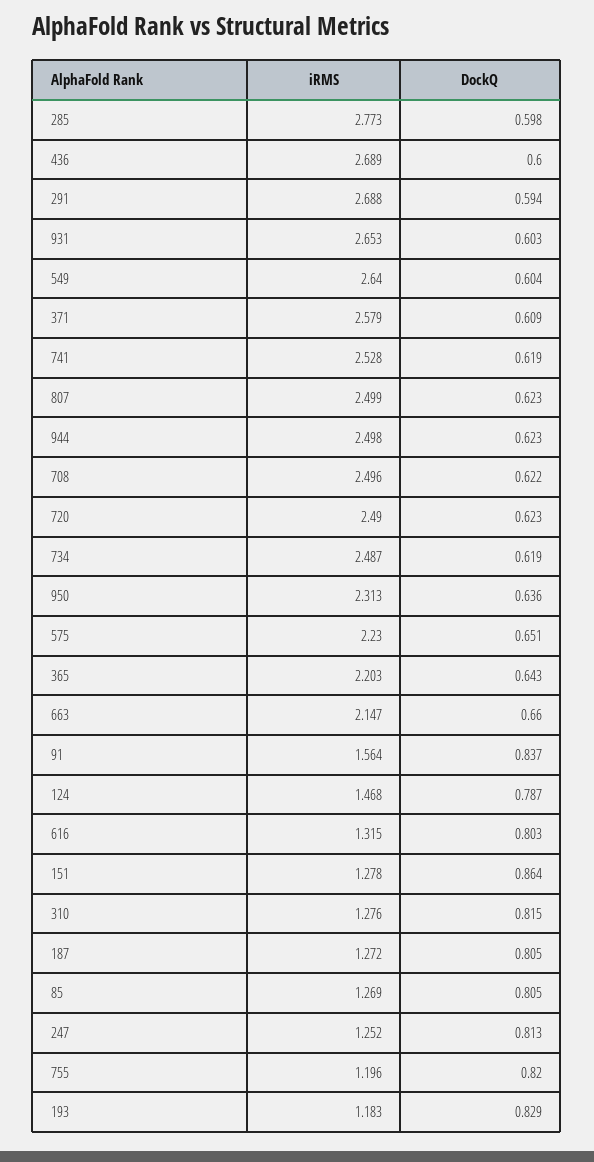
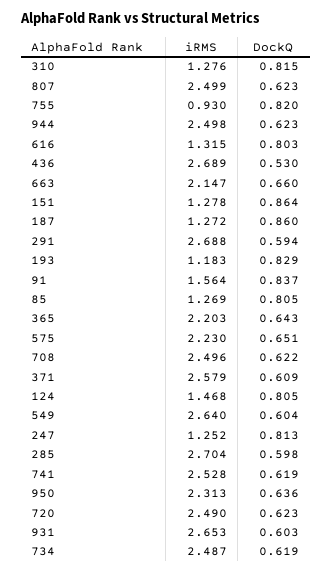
iRMS, 285: 2.773 -> 2.704
DockQ, 436: 0.6 -> 0.53
DockQ, 124: 0.787 -> 0.805
DockQ, 187: 0.805 -> 0.86
iRMS, 755: 1.196 -> 0.93

